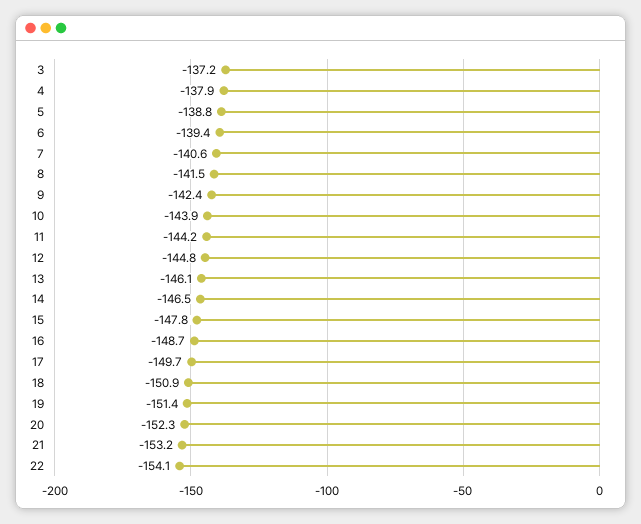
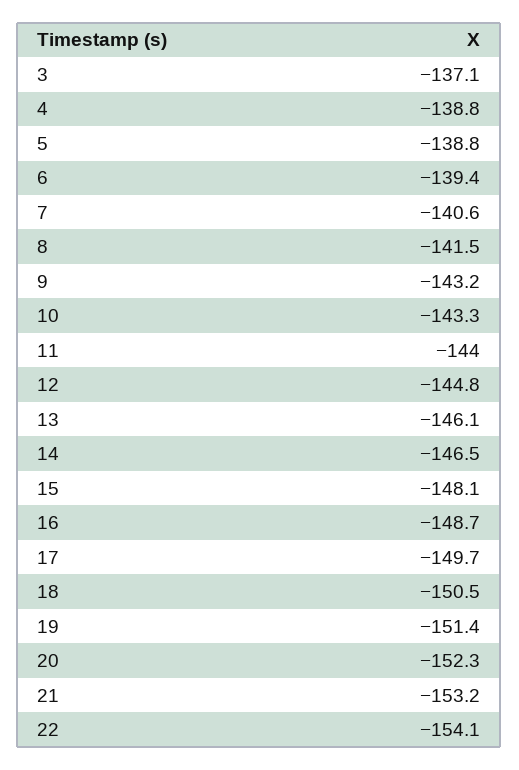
3: -137.2 -> -137.1
4: -137.9 -> -138.8
9: -142.4 -> -143.2
10: -143.9 -> -143.3
11: -144.2 -> -144
15: -147.8 -> -148.1
18: -150.9 -> -150.5

